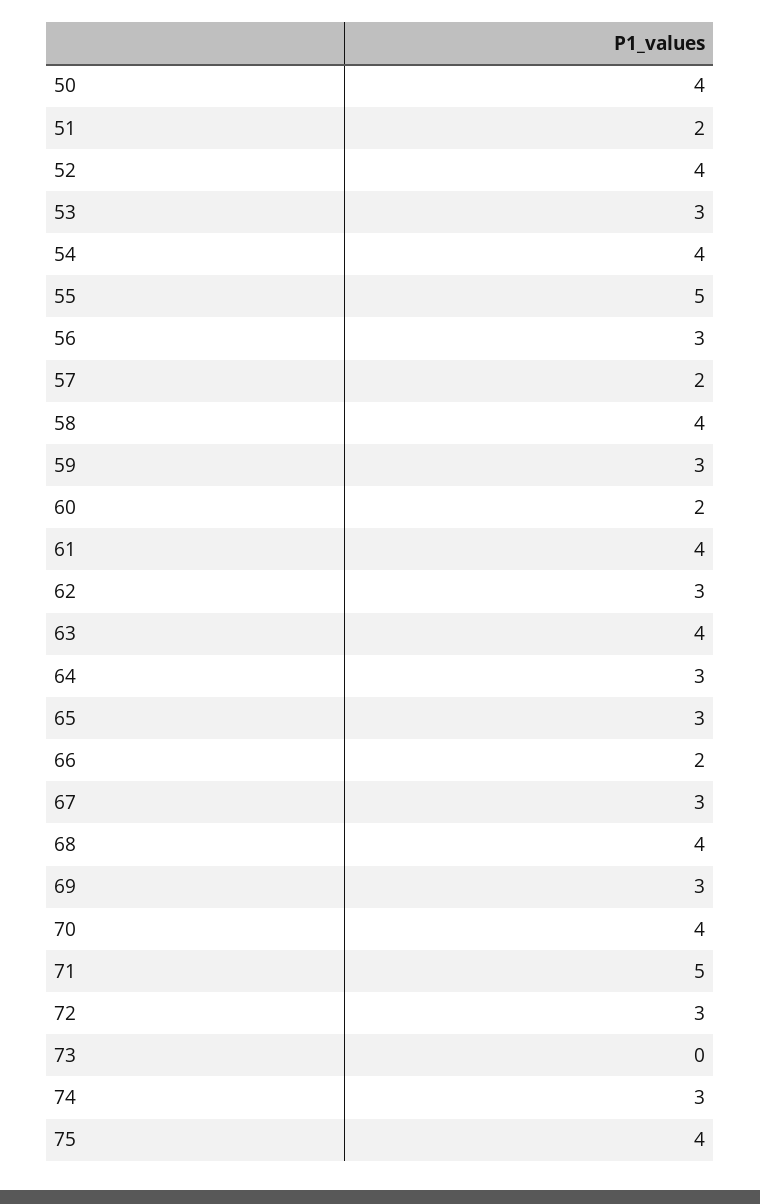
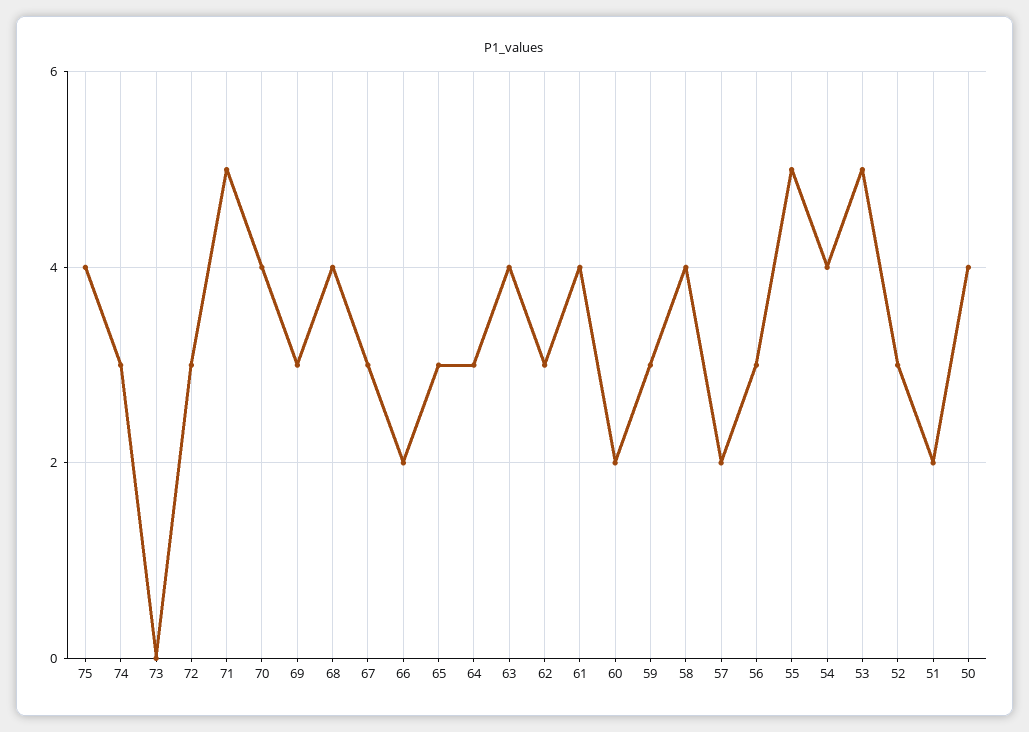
52: 4 -> 3
53: 3 -> 5

